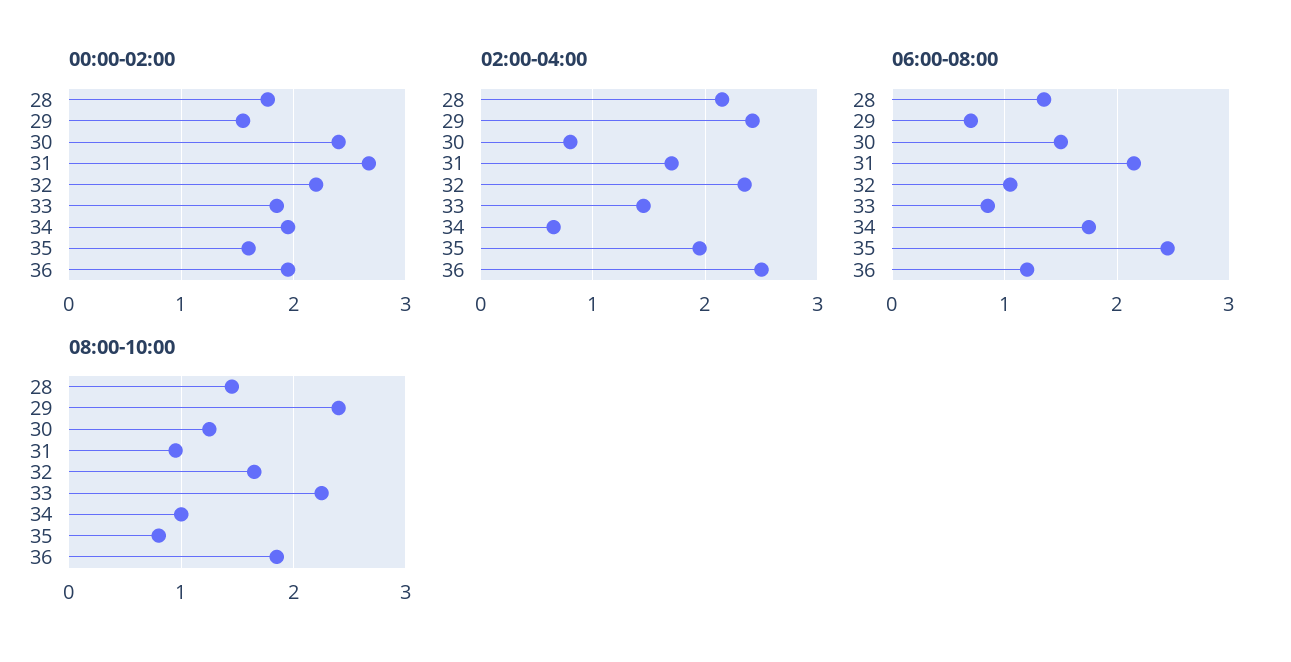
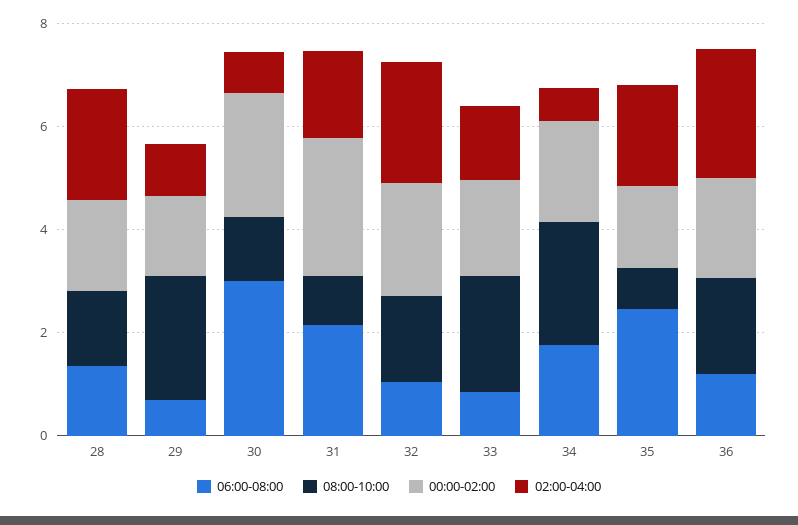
02:00-04:00, 29: 2.4 -> 1
06:00-08:00, 30: 1.5 -> 3
08:00-10:00, 34: 1 -> 2.5

